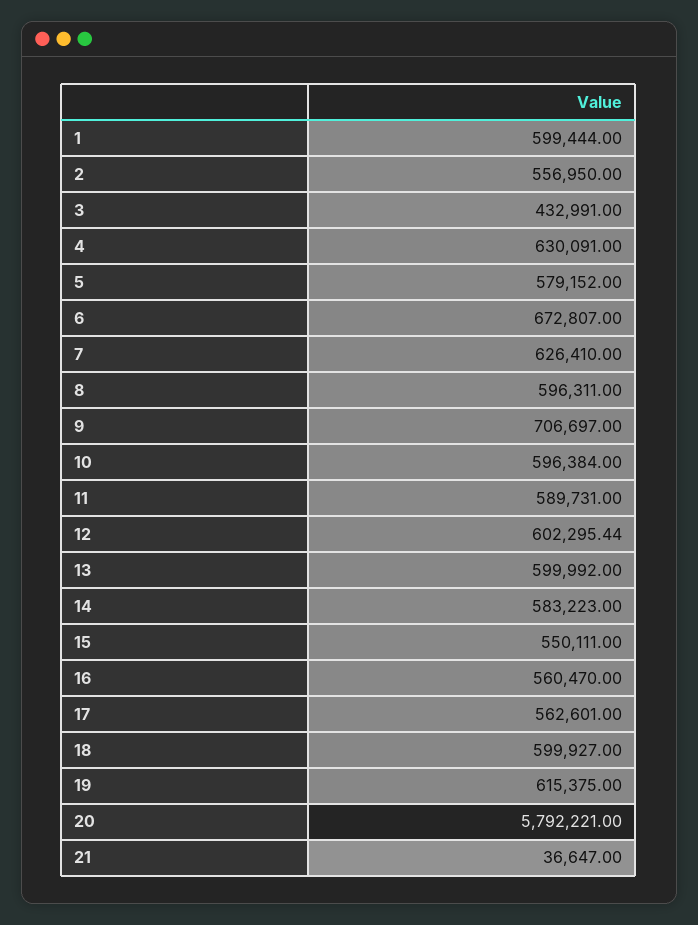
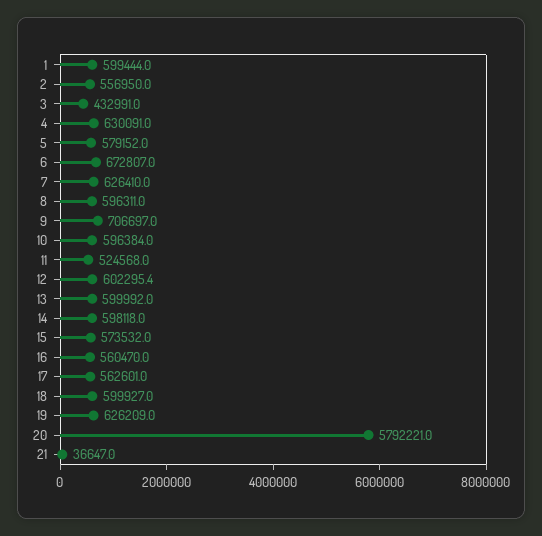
11: 589731 -> 524568
14: 583223 -> 598118
15: 550111 -> 573532
19: 615375 -> 626209

